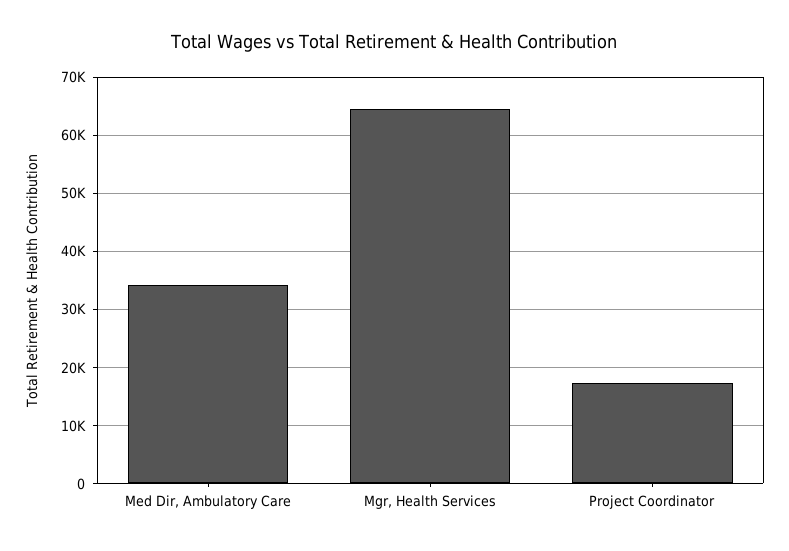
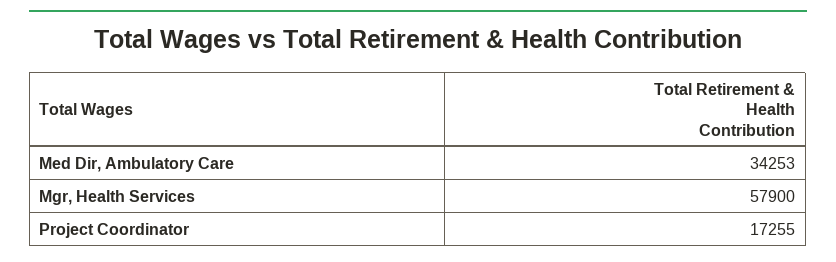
Mgr, Health Services: 64000 -> 57900

